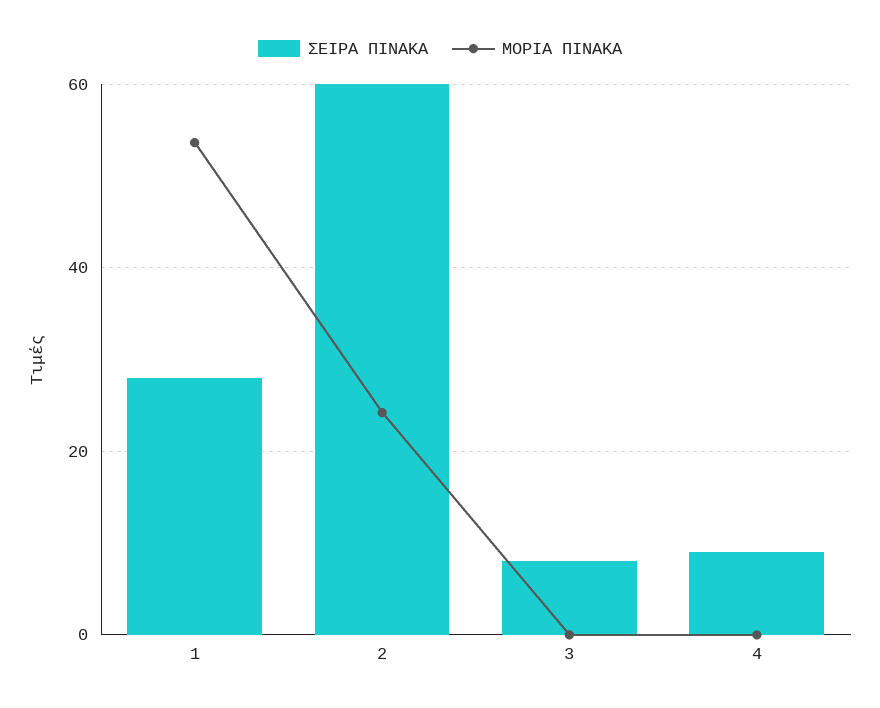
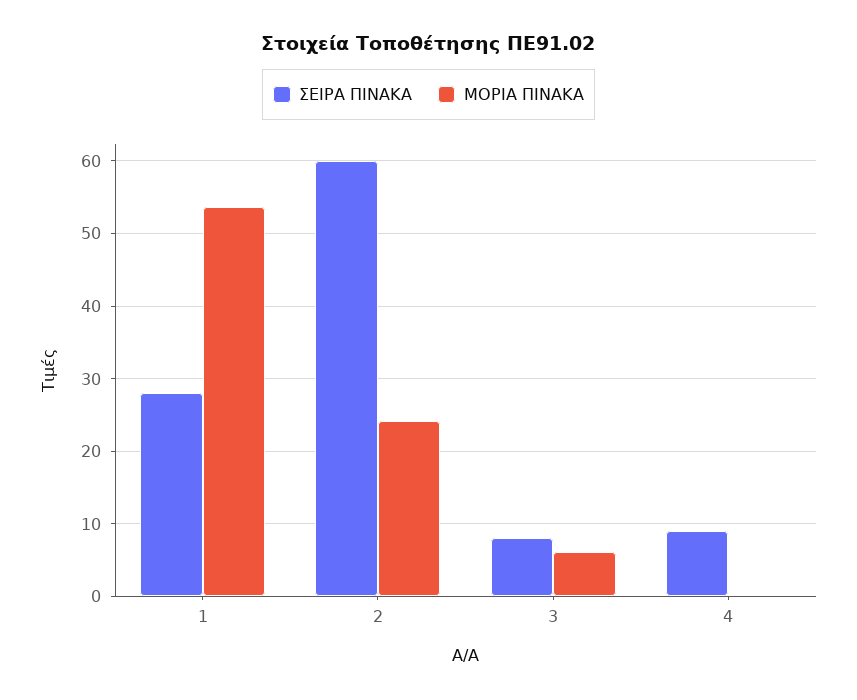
ΜΟΡΙΑ ΠΙΝΑΚΑ, 3: 0 -> 6

